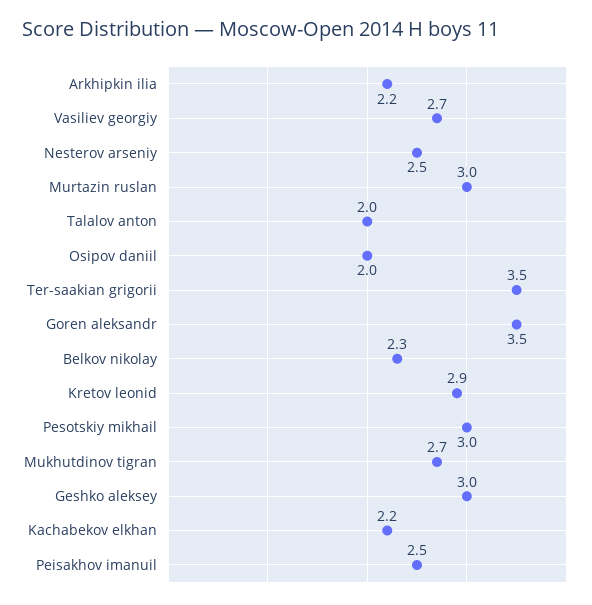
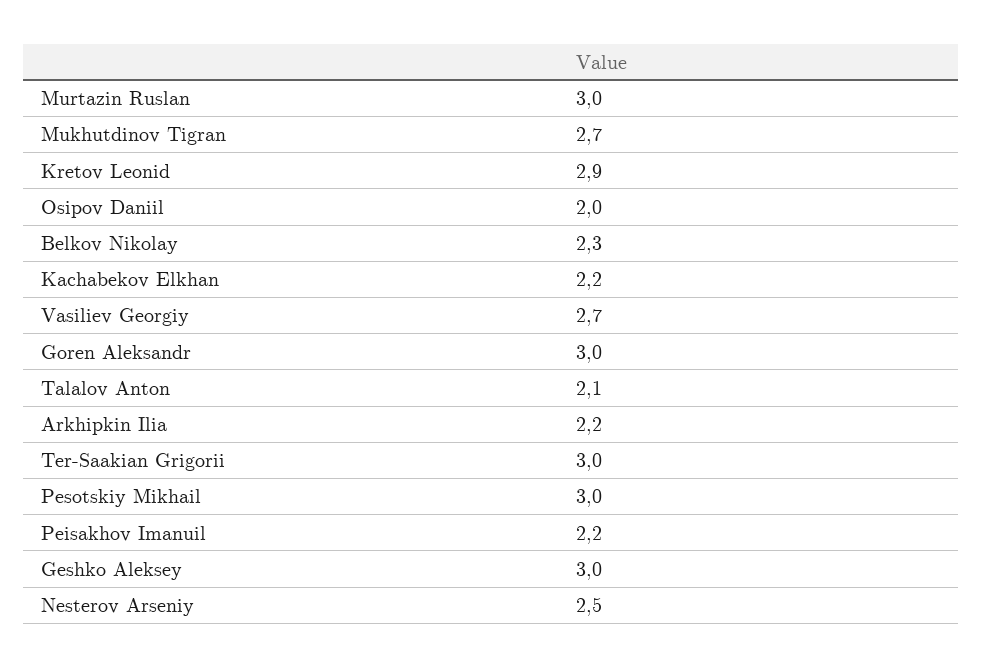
Talalov anton: 2 -> 2.1
Ter-saakian grigorii: 3.5 -> 3
Goren aleksandr: 3.5 -> 3
Peisakhov imanuil: 2.5 -> 2.2

